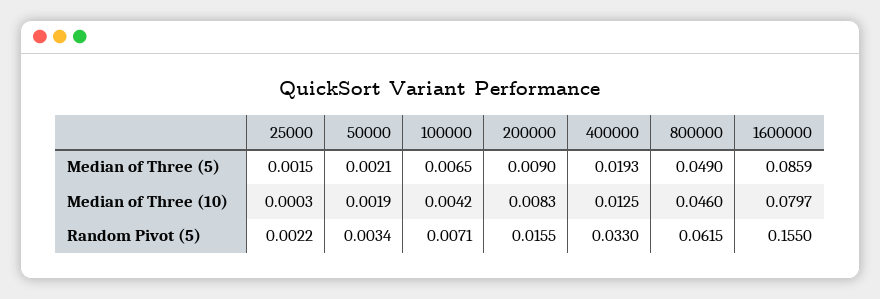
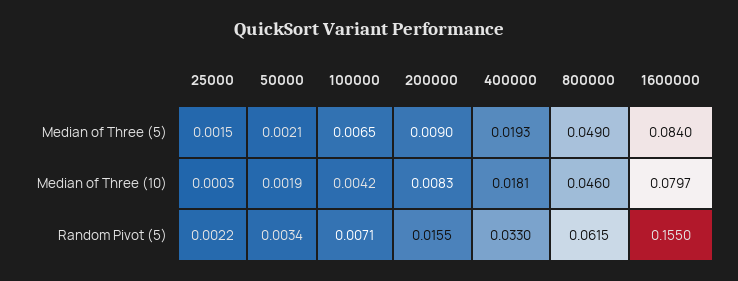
1600000, Median of Three (5): 0.0859 -> 0.084
400000, Median of Three (10): 0.0125 -> 0.0181

